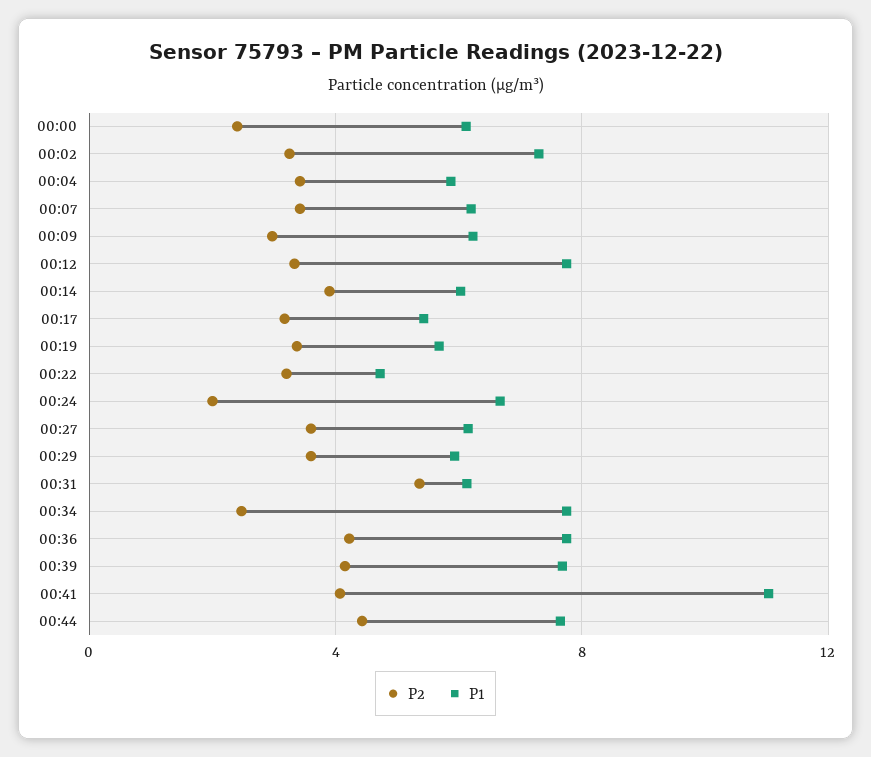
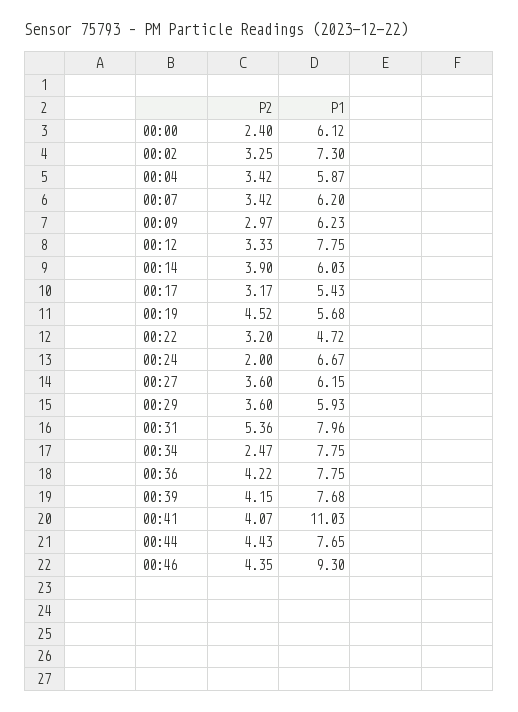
P2, 00:19: 3.5 -> 4.52
P1, 00:31: 6 -> 7.96
P2, 00:46: none -> 4.35
P1, 00:46: none -> 9.3

